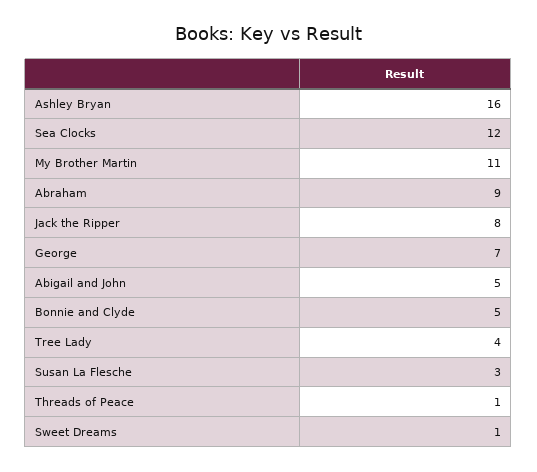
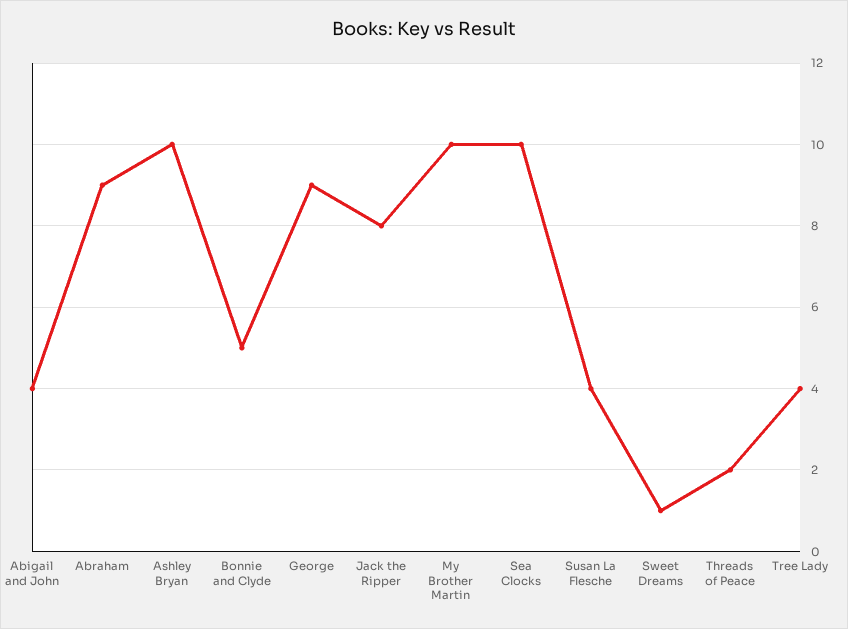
Ashley Bryan: 16 -> 10
Sea Clocks: 12 -> 10
My Brother Martin: 11 -> 10
George: 7 -> 9
Abigail and John: 5 -> 4
Susan La Flesche: 3 -> 4
Threads of Peace: 1 -> 2

